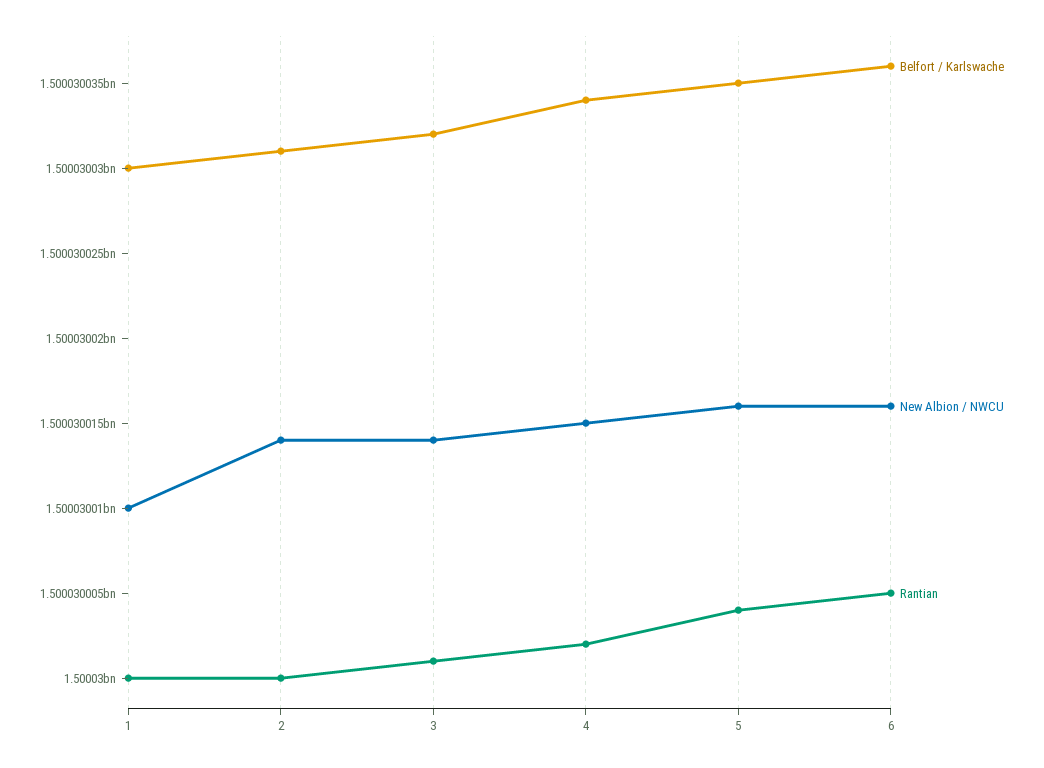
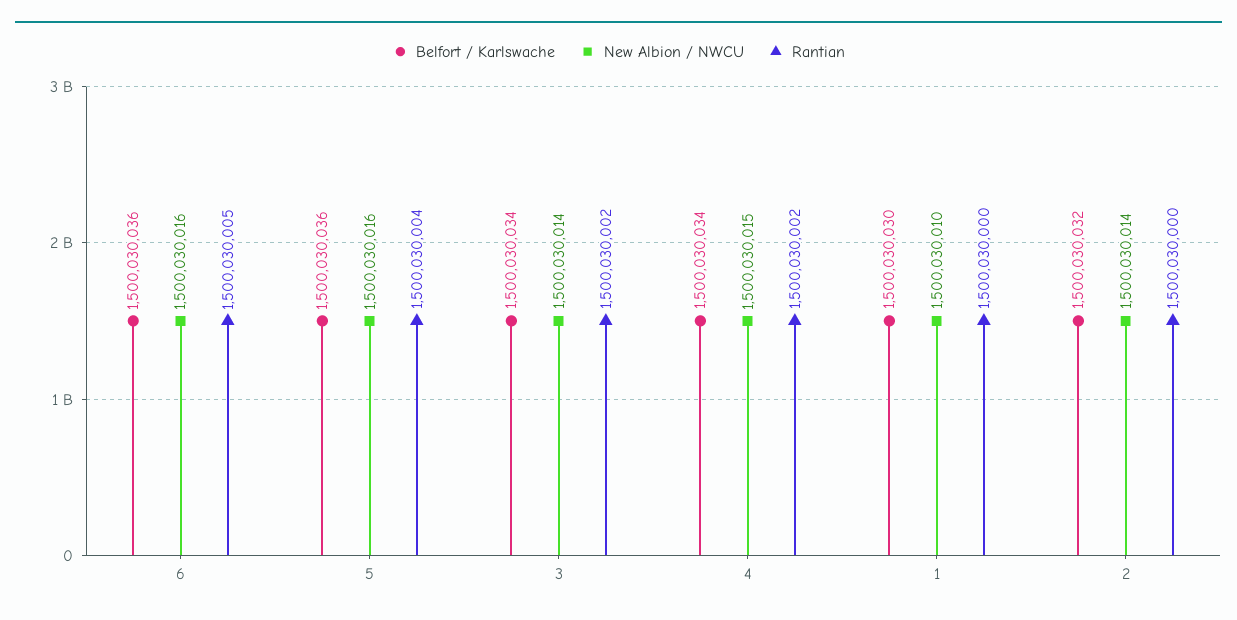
Belfort / Karlswache, 2: 1500030031 -> 1500030032
Belfort / Karlswache, 3: 1500030032 -> 1500030034
Rantian, 3: 1500030001 -> 1500030002
Belfort / Karlswache, 5: 1500030035 -> 1500030036

